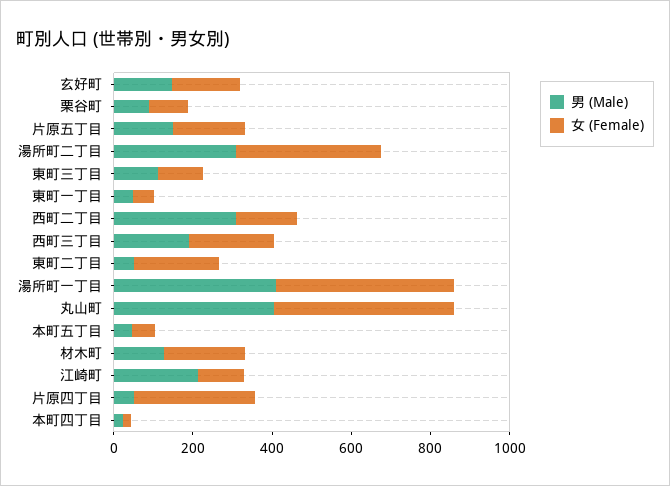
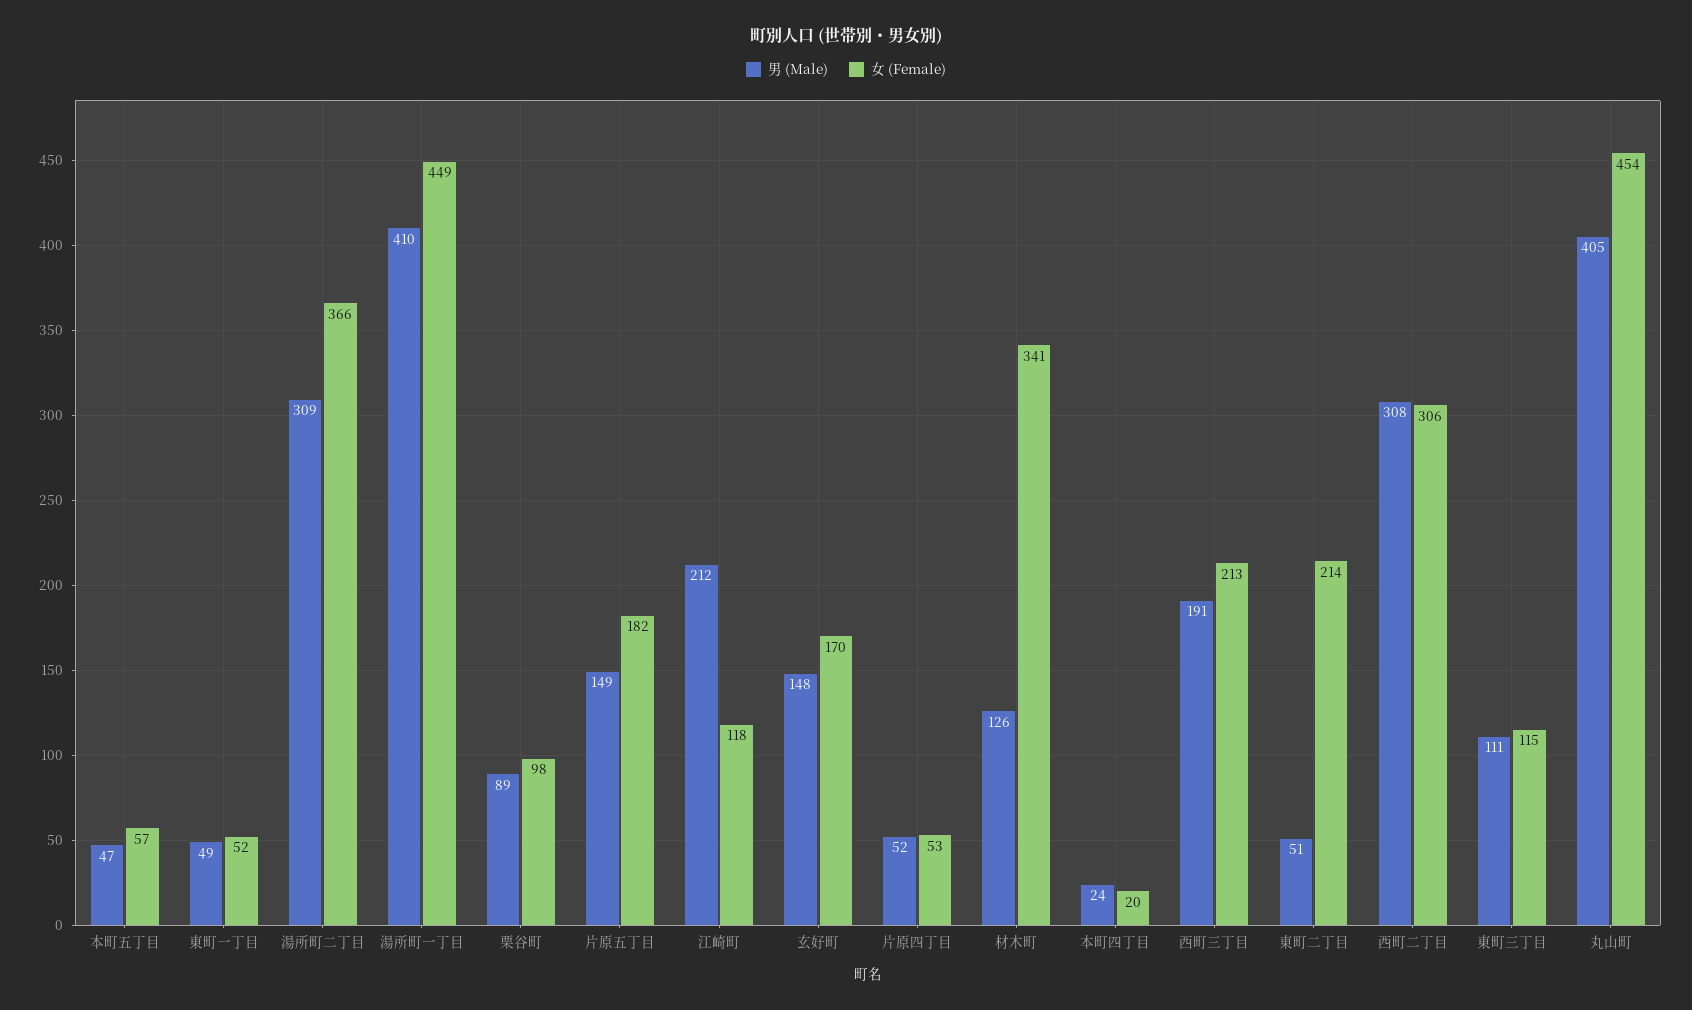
女 (Female), 西町二丁目: 150 -> 306
女 (Female), 材木町: 200 -> 341
女 (Female), 片原四丁目: 300 -> 53

